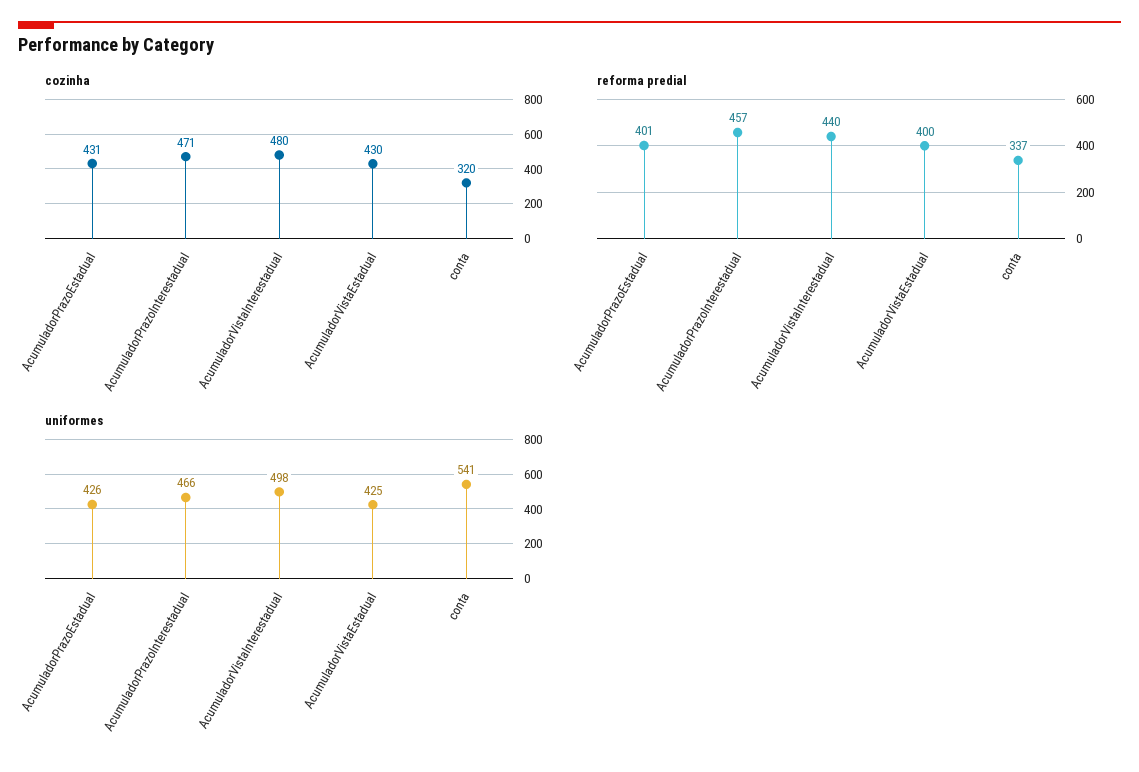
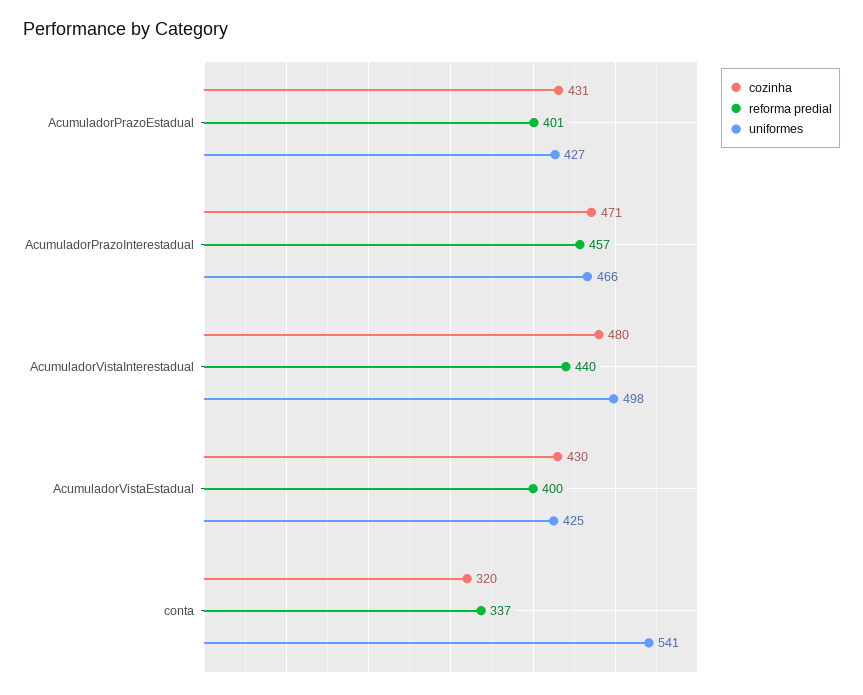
uniformes, AcumuladorPrazoEstadual: 426 -> 427

